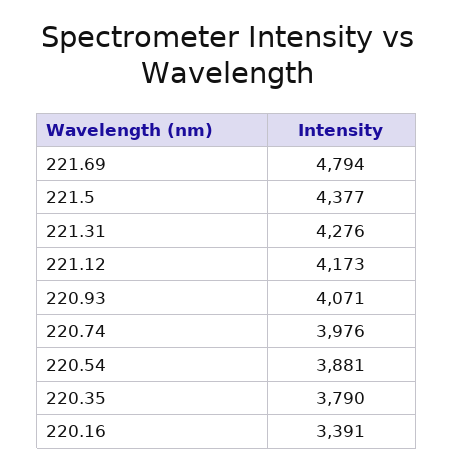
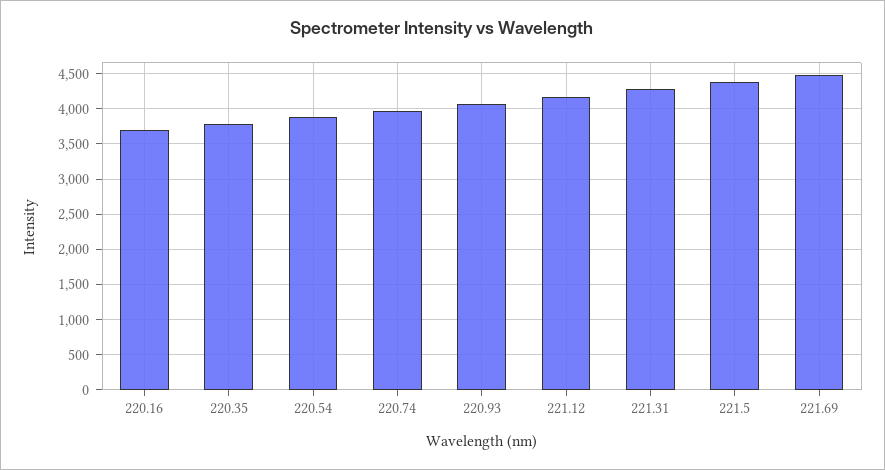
221.69: 4794 -> 4500
220.16: 3391 -> 3700

